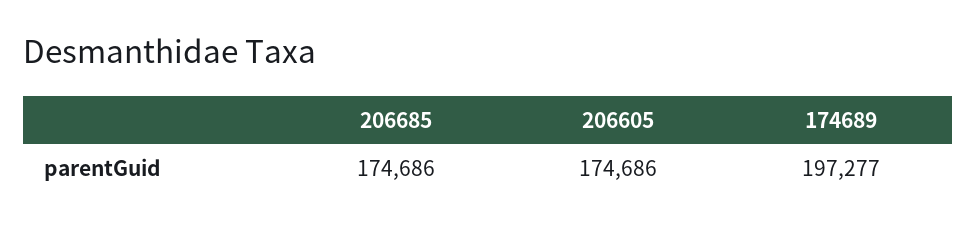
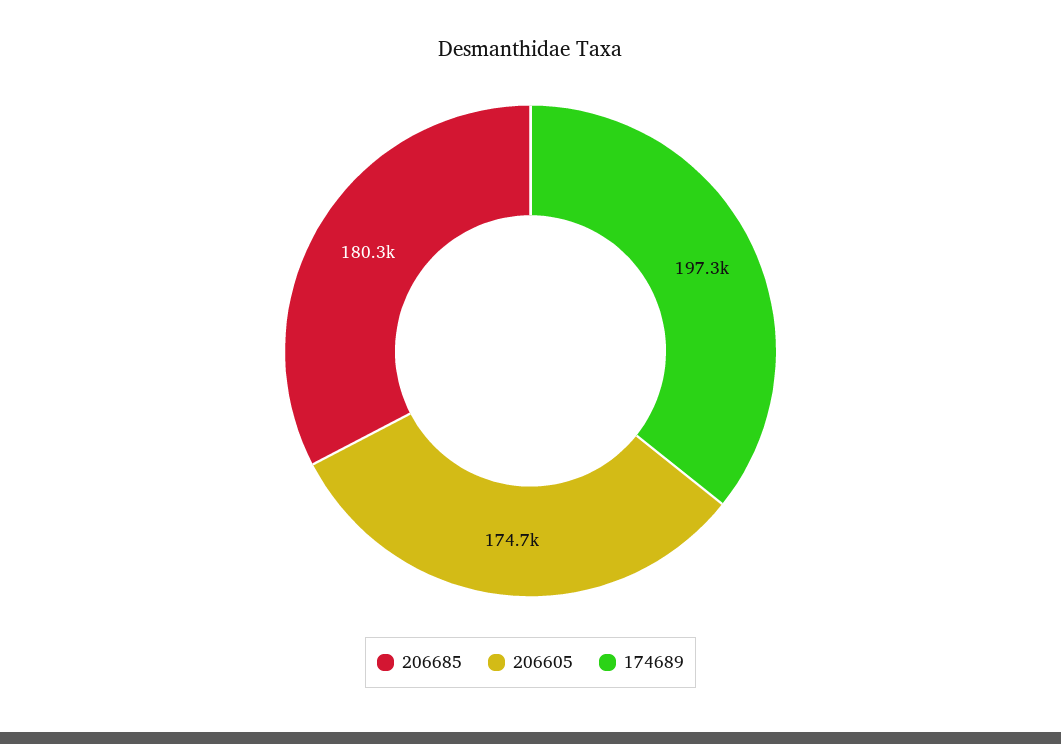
206685: 174686 -> 180300

